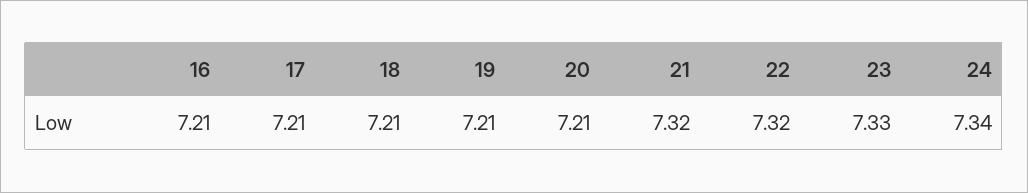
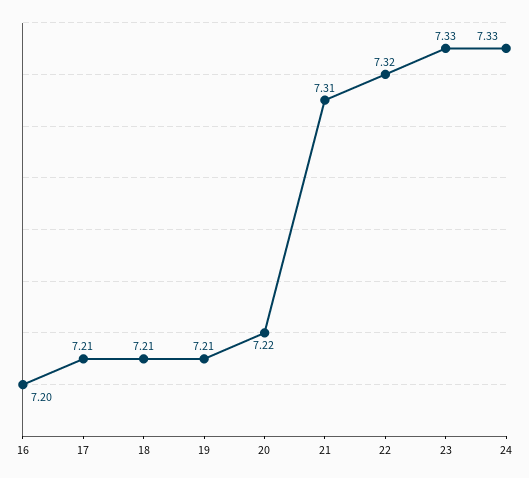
16: 7.21 -> 7.2
20: 7.21 -> 7.22
21: 7.32 -> 7.31
24: 7.34 -> 7.33

